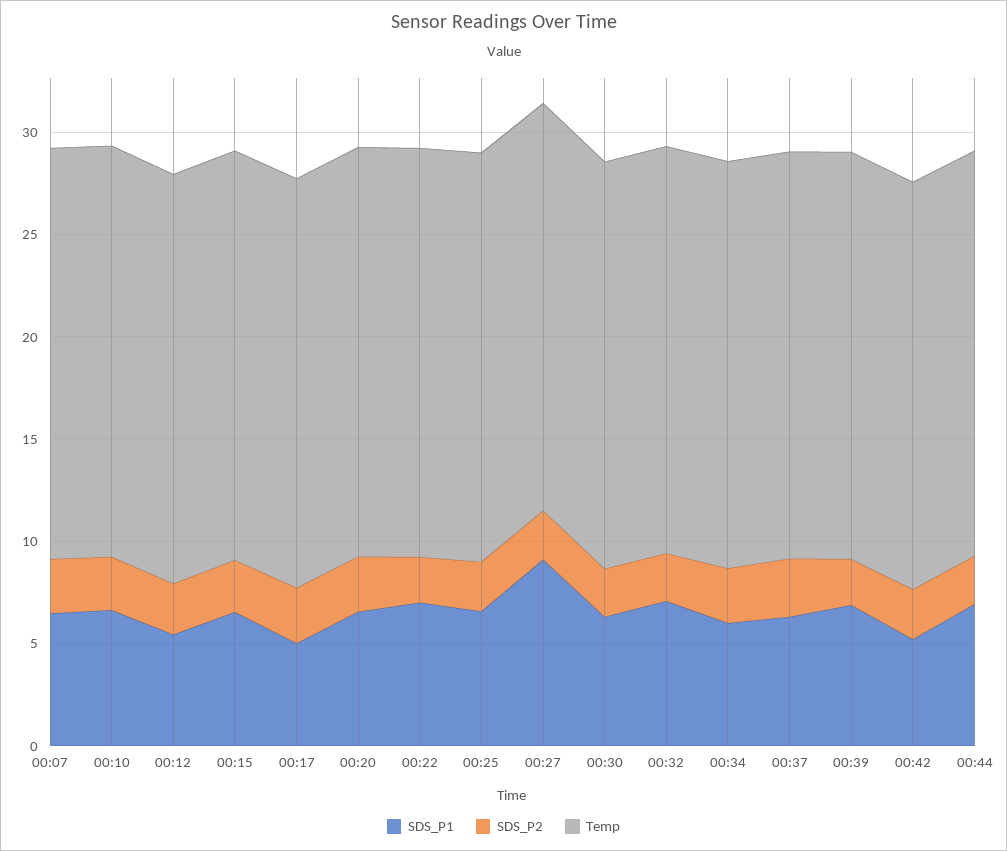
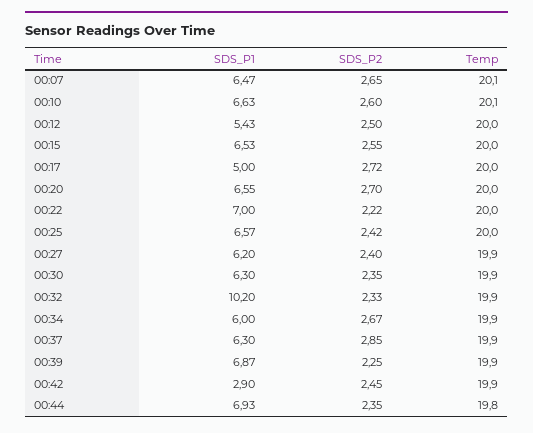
SDS_P1, 00:27: 9 -> 6.2
SDS_P1, 00:32: 7 -> 10.2
SDS_P1, 00:42: 5 -> 2.9

